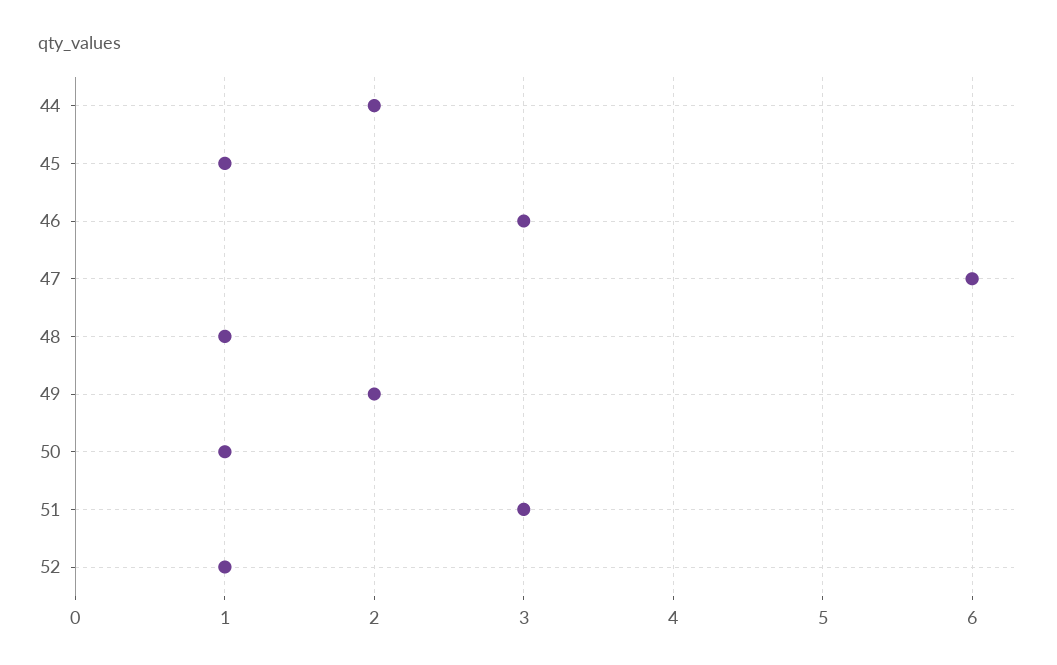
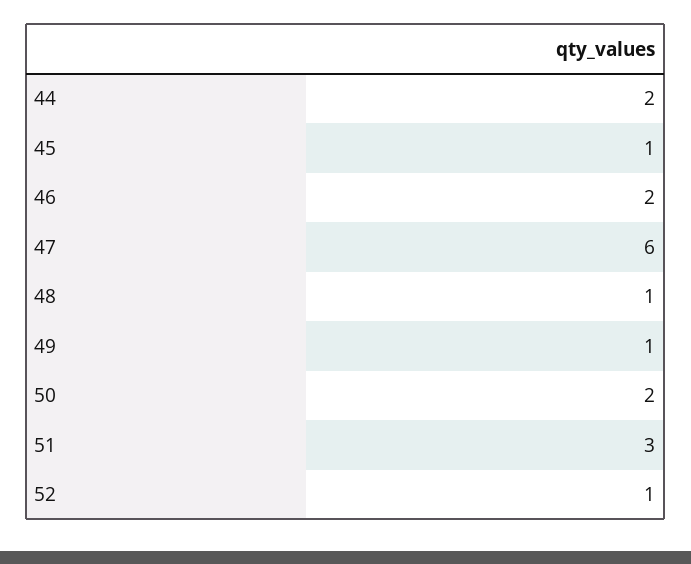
46: 3 -> 2
49: 2 -> 1
50: 1 -> 2

